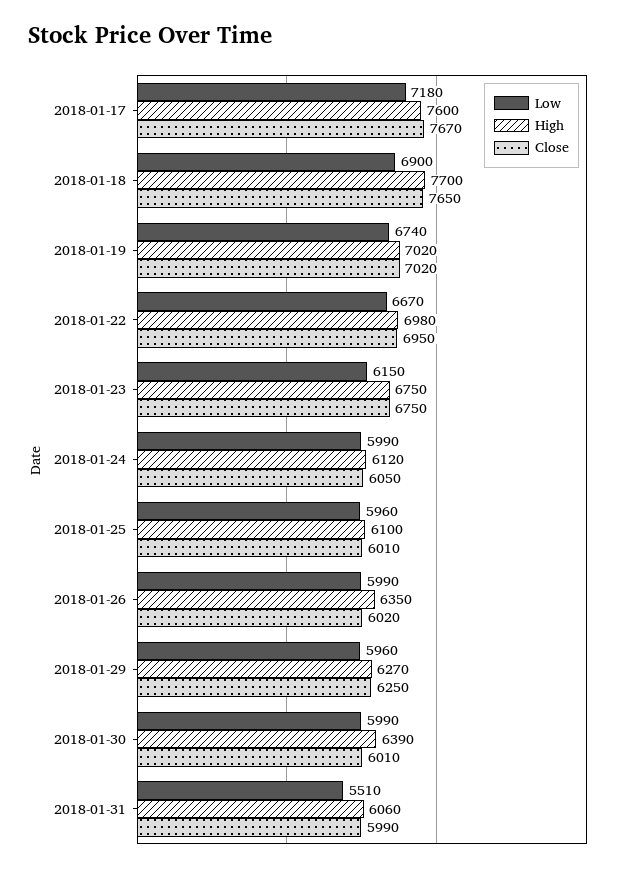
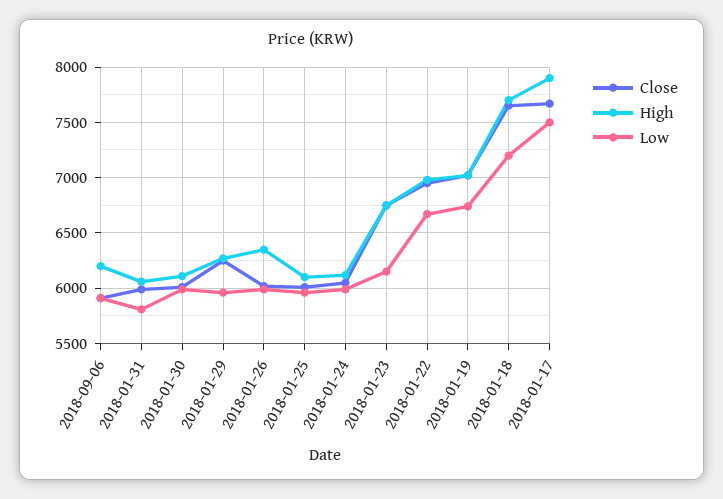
Low, 2018-01-17: 7180 -> 7500
High, 2018-01-17: 7600 -> 7900
Low, 2018-01-18: 6900 -> 7200
High, 2018-01-30: 6390 -> 6100
Low, 2018-01-31: 5510 -> 5800
Close, 2018-09-06: none -> 5900
High, 2018-09-06: none -> 6200
Low, 2018-09-06: none -> 5900

